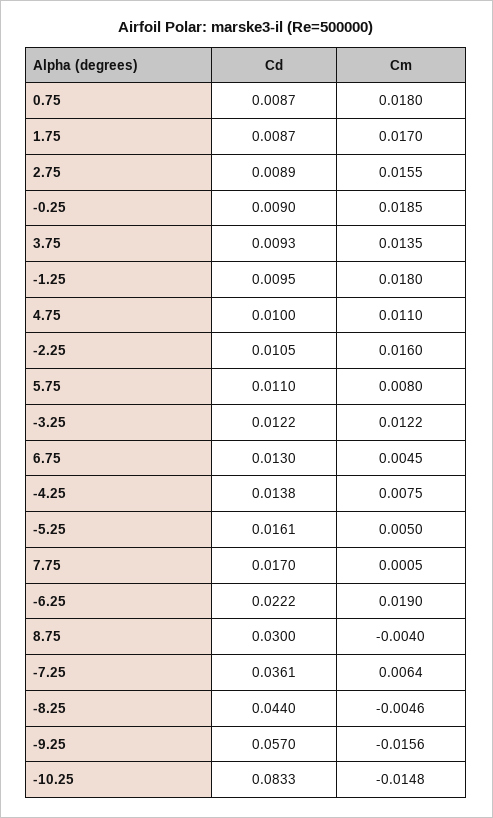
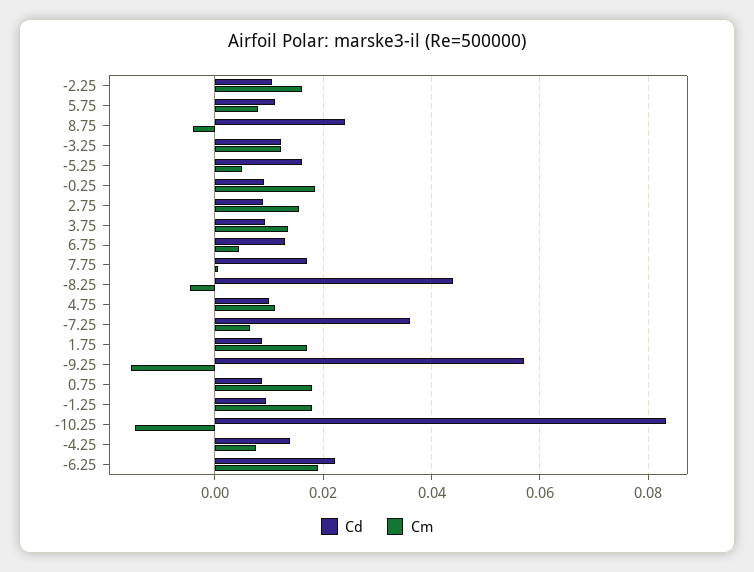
Cd, 8.75: 0.03 -> 0.024

